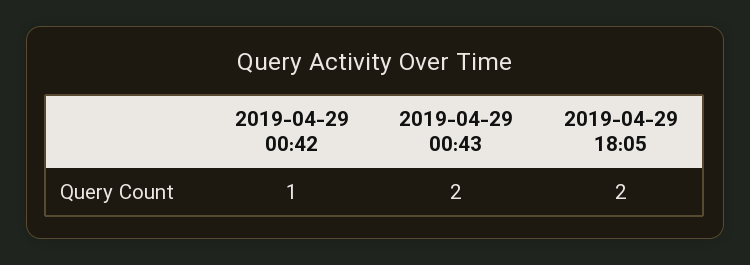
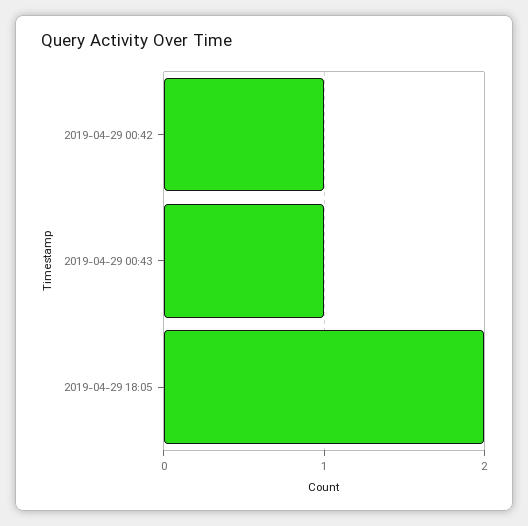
2019-04-29 00:43: 2 -> 1

